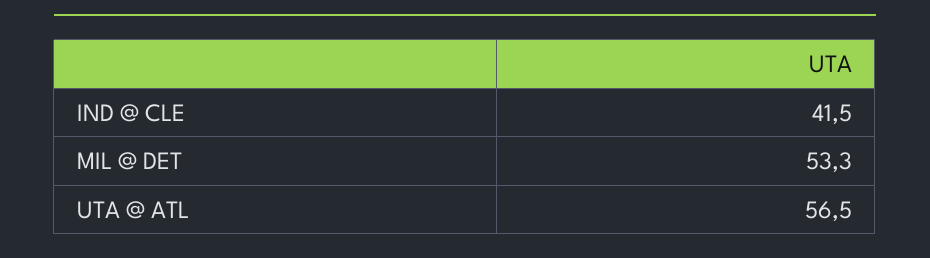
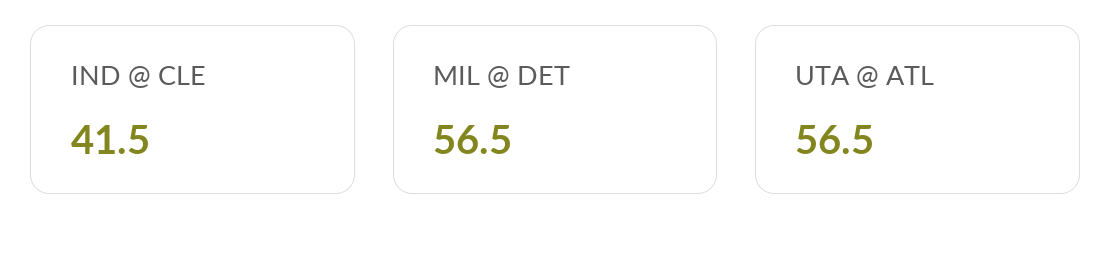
MIL @ DET: 53.3 -> 56.5

